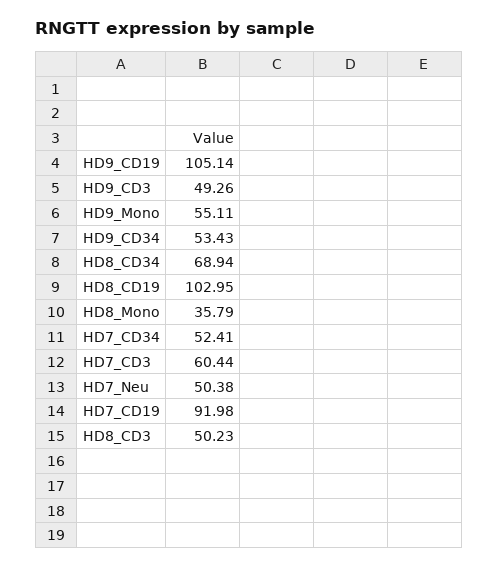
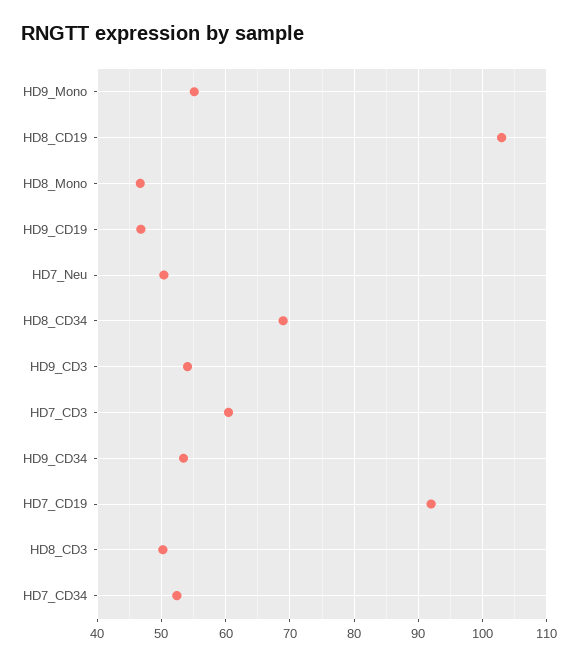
HD9_CD19: 105.14 -> 47
HD9_CD3: 49.26 -> 54
HD8_Mono: 35.79 -> 47

